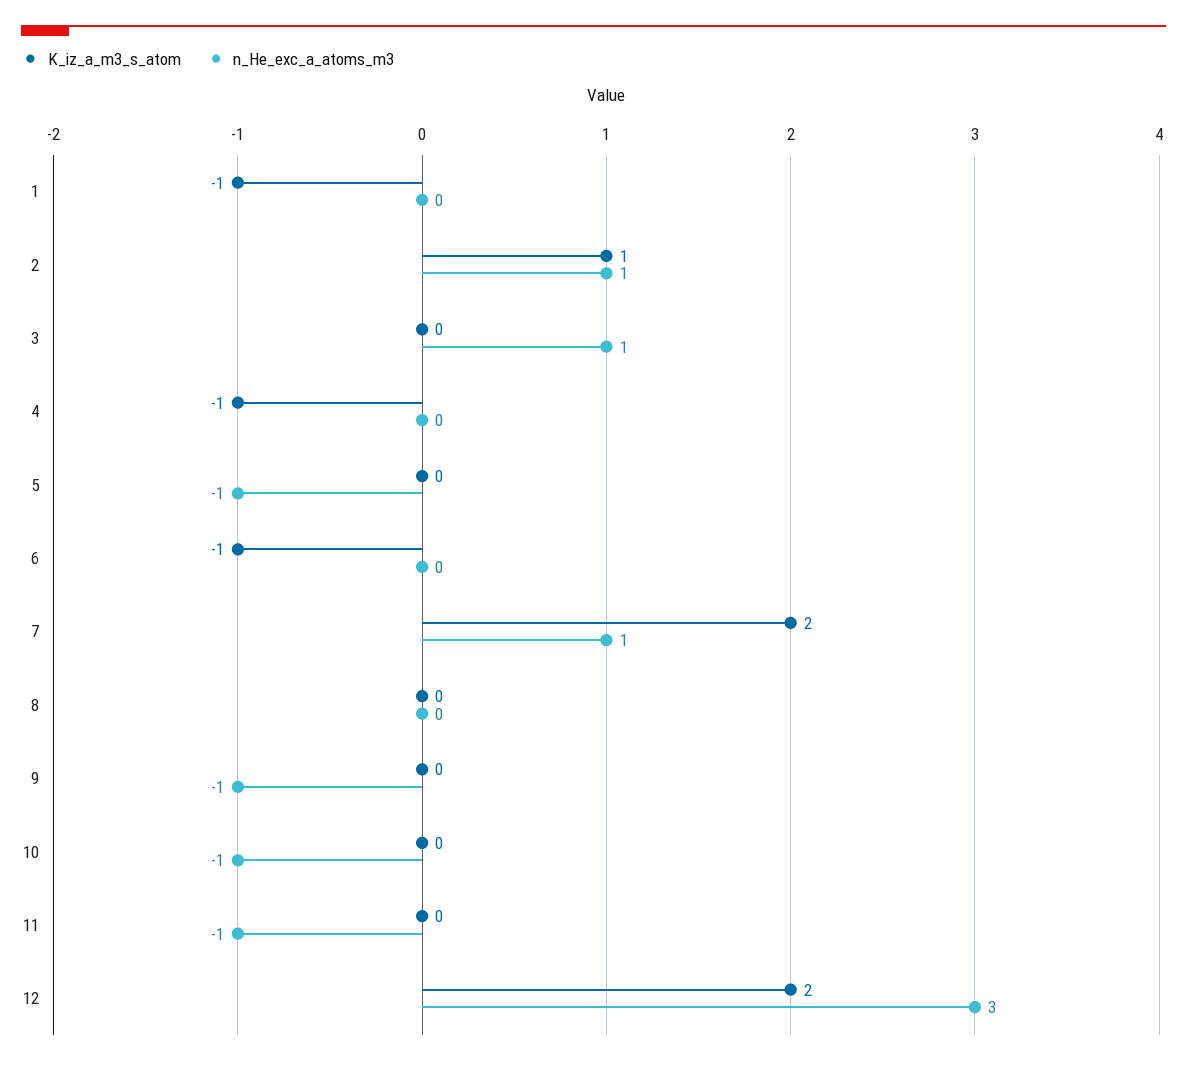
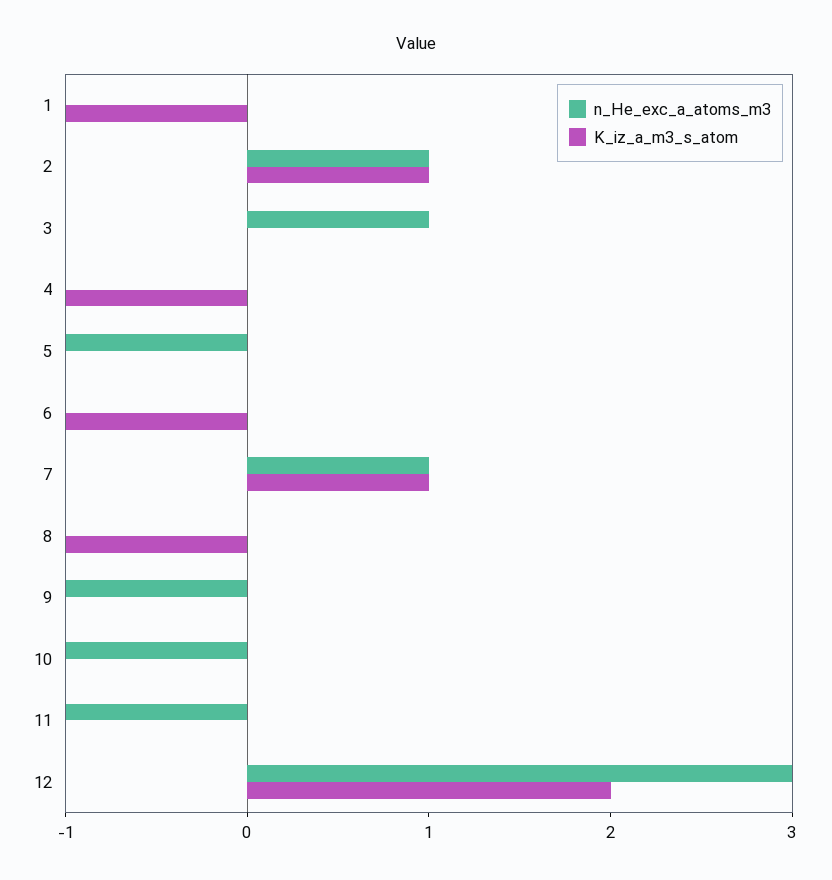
K_iz_a_m3_s_atom, 7: 2 -> 1
K_iz_a_m3_s_atom, 8: 0 -> -1

